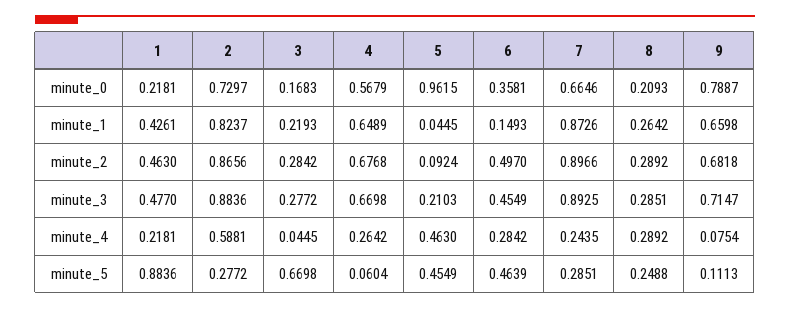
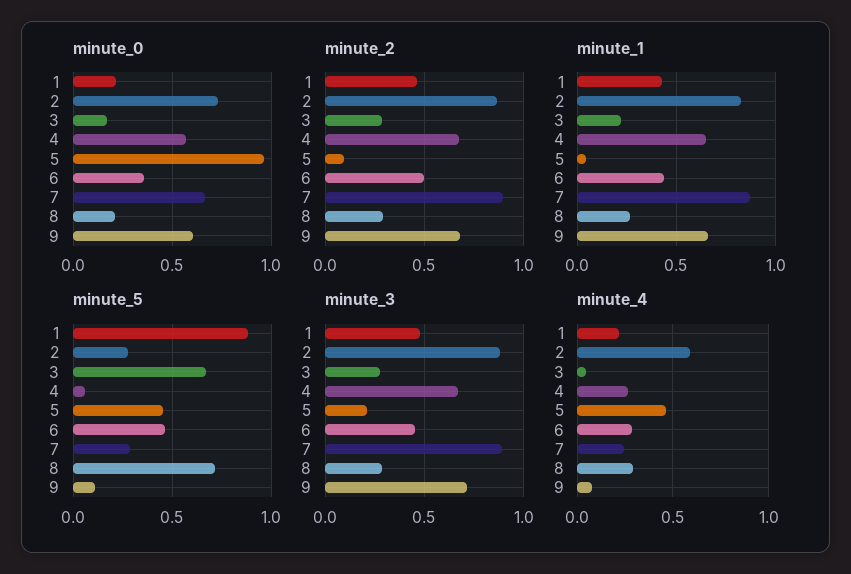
minute_0, 9: 0.7887 -> 0.6
minute_1, 6: 0.1493 -> 0.45
minute_5, 8: 0.2488 -> 0.7

